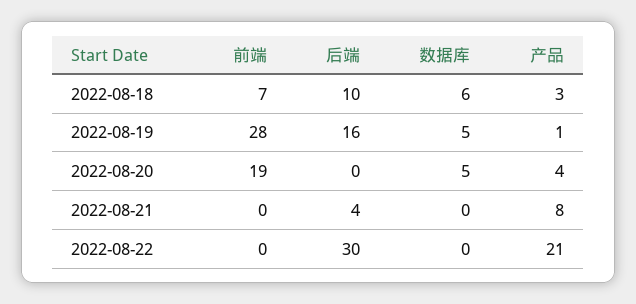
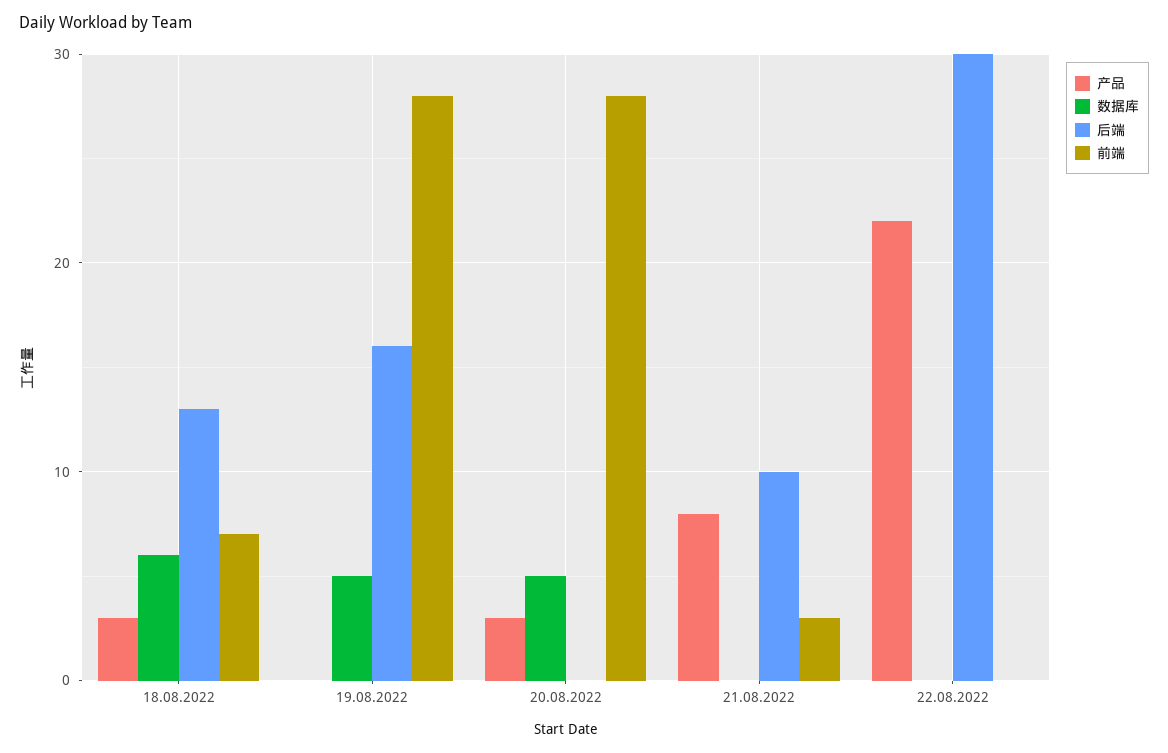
后端, 2022-08-18: 10 -> 13
产品, 2022-08-19: 1 -> 0
前端, 2022-08-20: 19 -> 28
产品, 2022-08-20: 4 -> 3
前端, 2022-08-21: 0 -> 3
后端, 2022-08-21: 4 -> 10
产品, 2022-08-22: 21 -> 22

